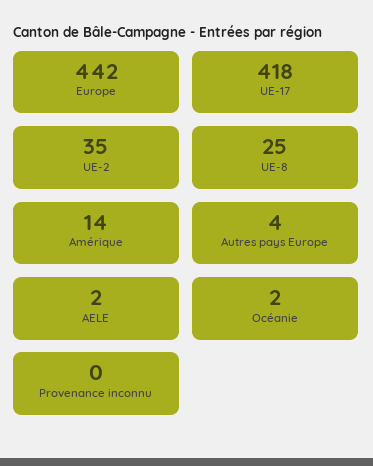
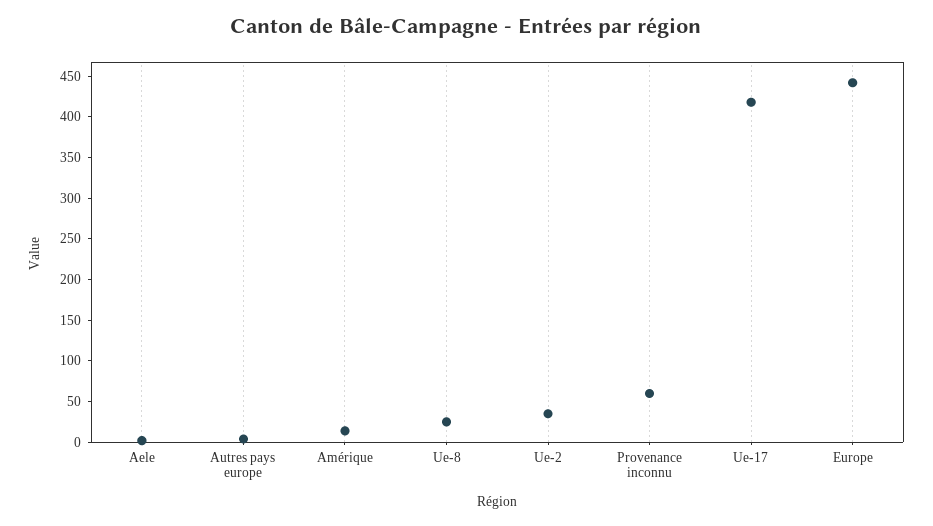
Océanie: 2 -> none
Provenance inconnu: 0 -> 60

